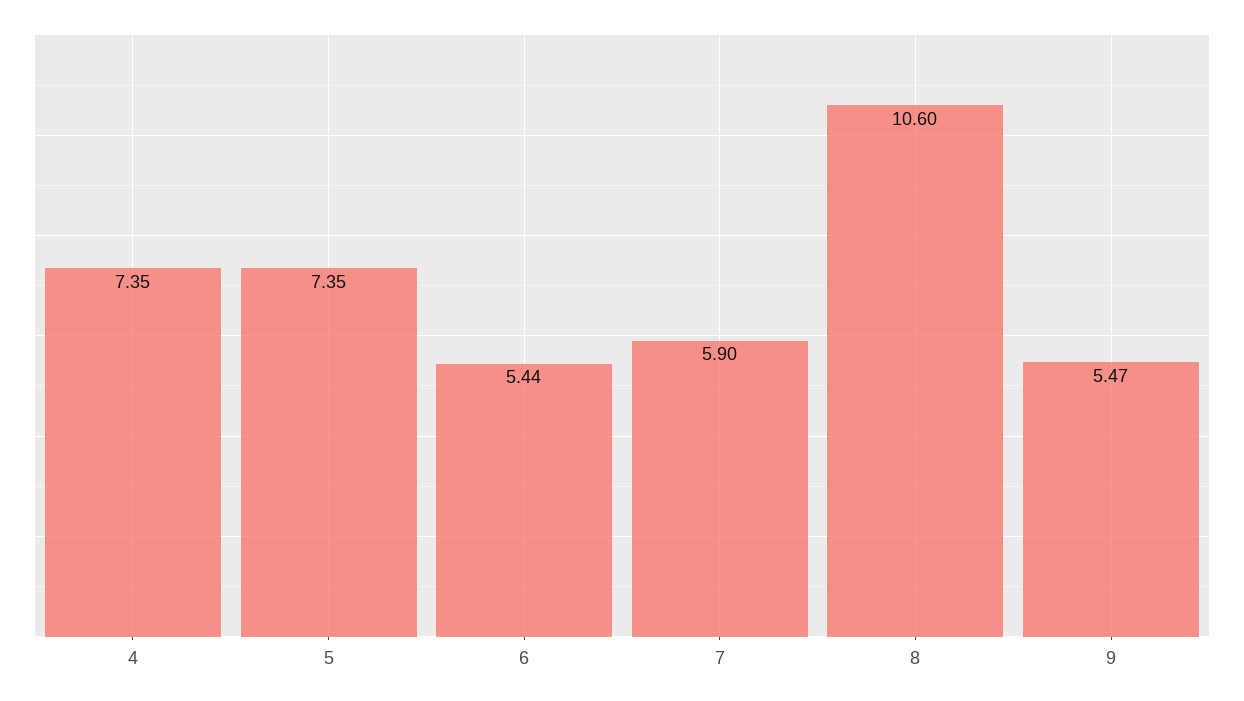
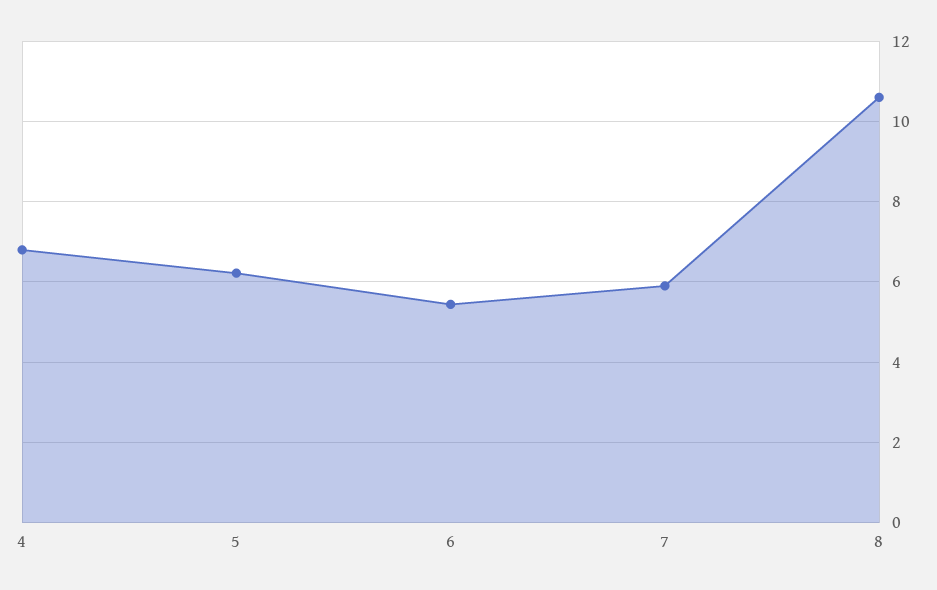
4: 7.35 -> 6.8
5: 7.35 -> 6.2
9: 5.47 -> none

